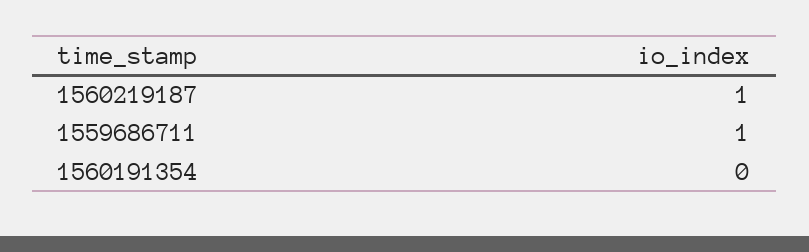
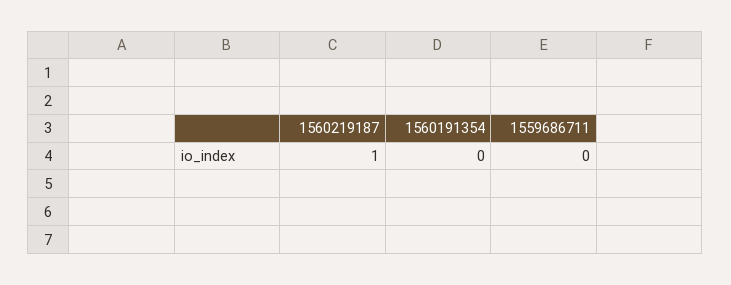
1559686711: 1 -> 0

